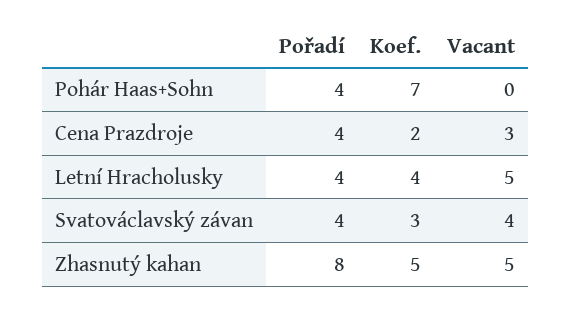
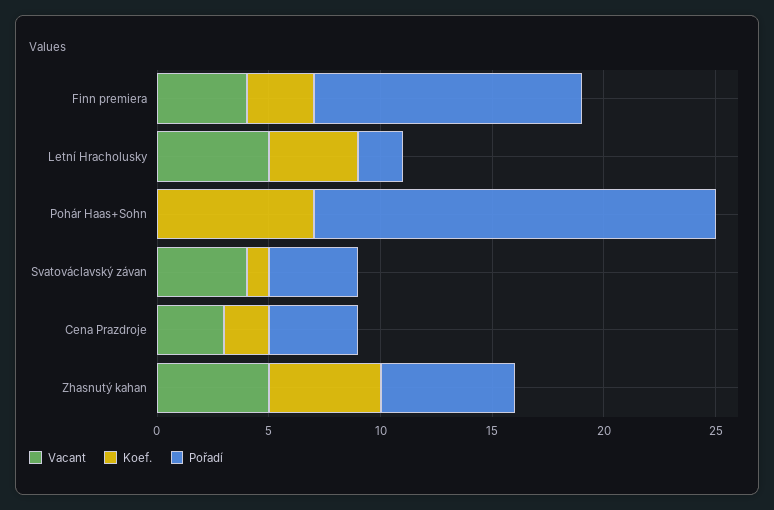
Pořadí, Pohár Haas+Sohn: 4 -> 18
Pořadí, Letní Hracholusky: 4 -> 2
Koef., Svatováclavský závan: 3 -> 1
Pořadí, Zhasnutý kahan: 8 -> 6
Vacant, Finn premiera: none -> 4
Koef., Finn premiera: none -> 3
Pořadí, Finn premiera: none -> 12

